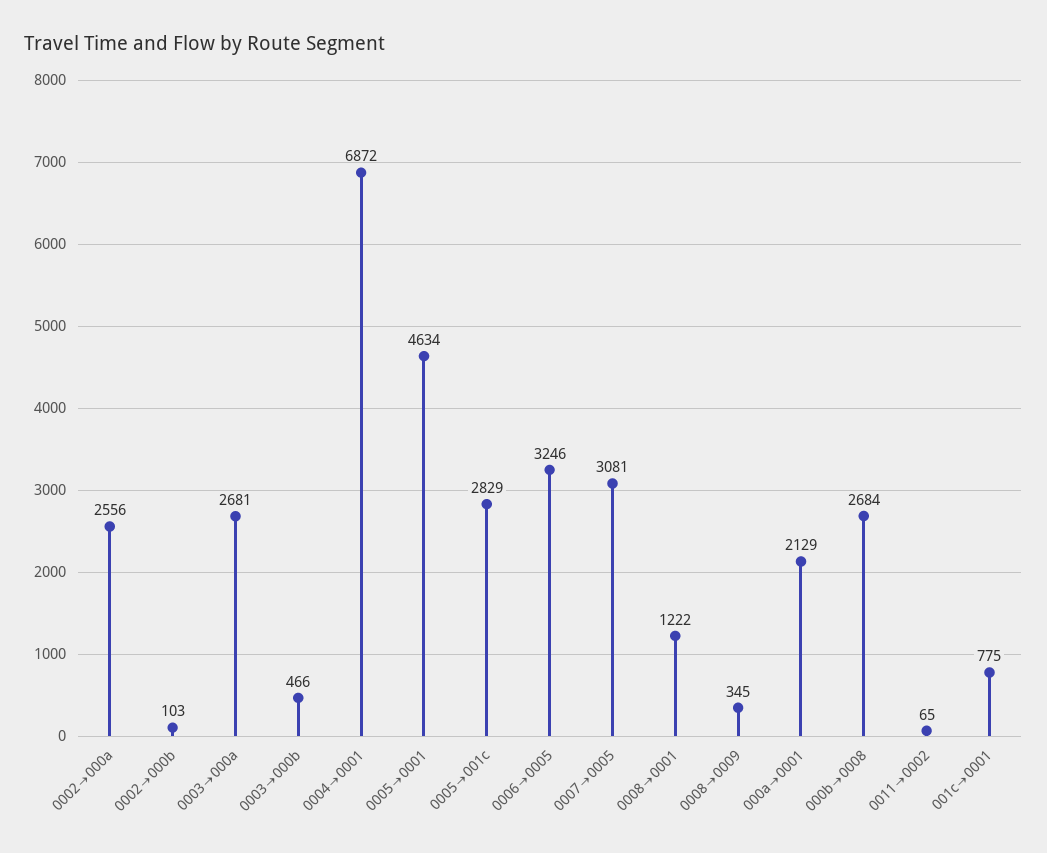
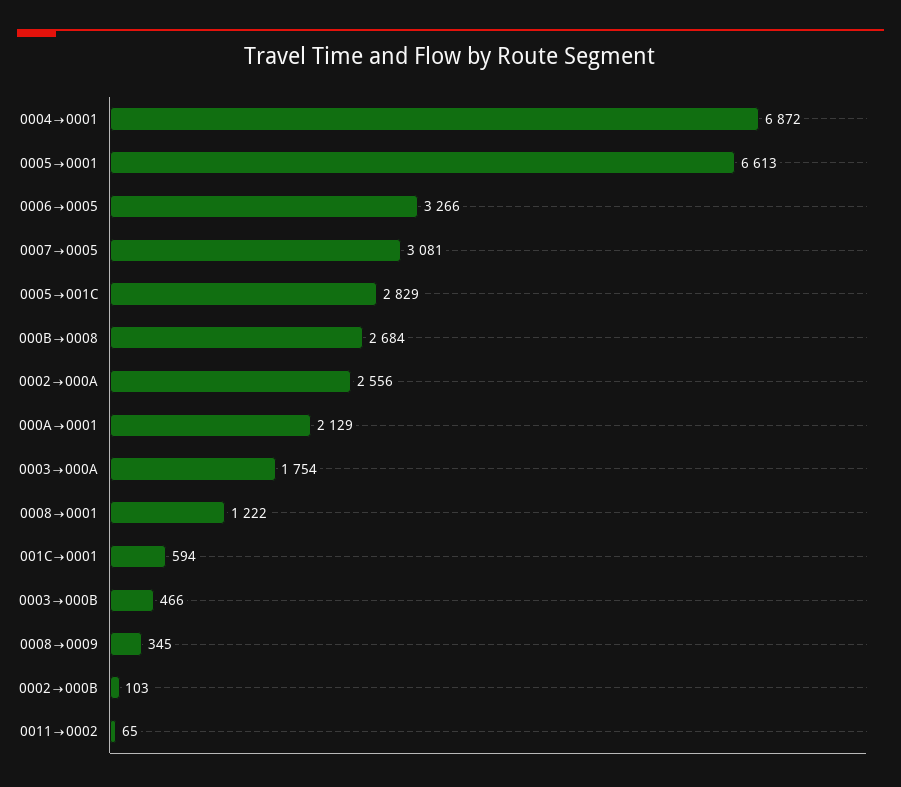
0003→000a: 2681 -> 1754
0005→0001: 4634 -> 6613
0006→0005: 3246 -> 3266
001c→0001: 775 -> 594

